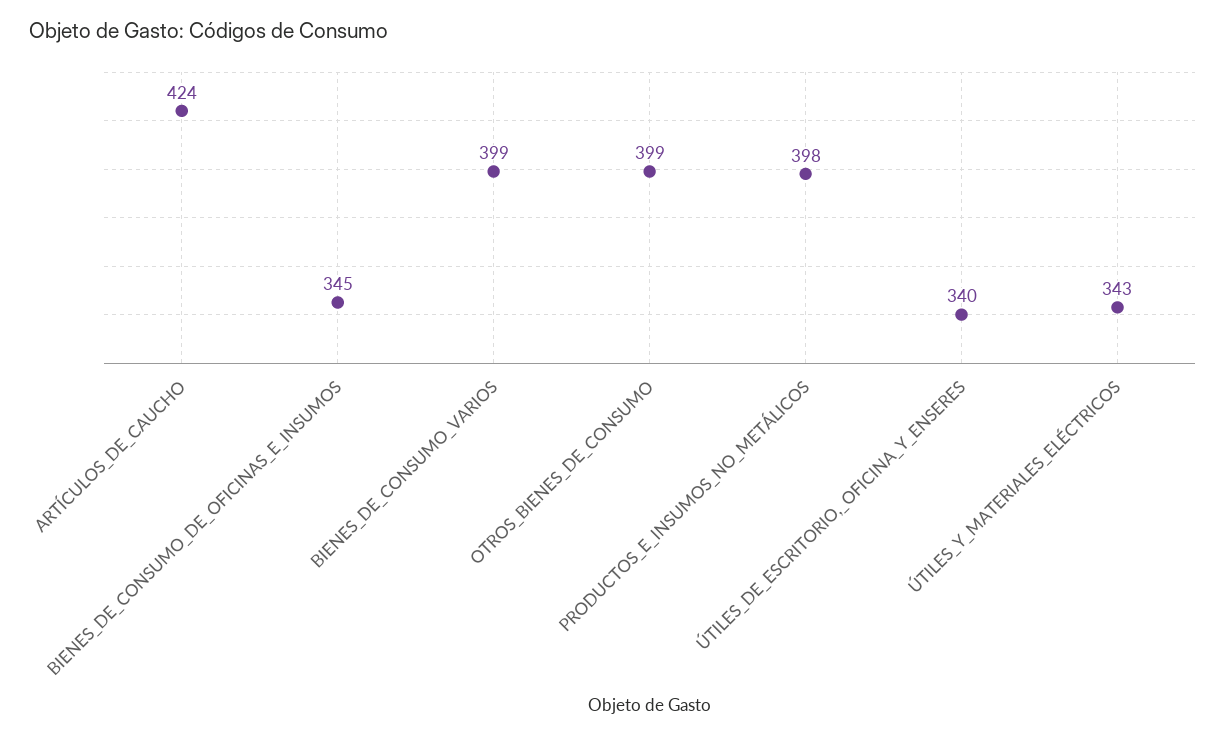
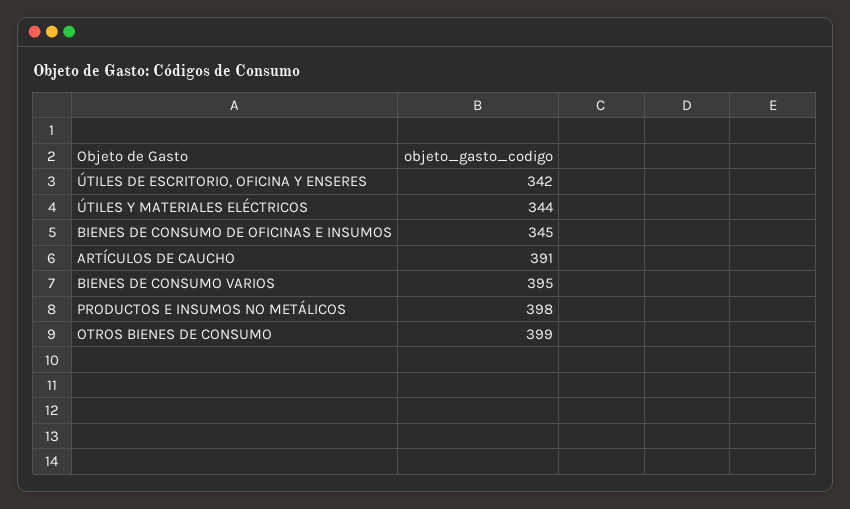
ARTÍCULOS_DE_CAUCHO: 424 -> 391
BIENES_DE_CONSUMO_VARIOS: 399 -> 395
ÚTILES_DE_ESCRITORIO,_OFICINA_Y_ENSERES: 340 -> 342
ÚTILES_Y_MATERIALES_ELÉCTRICOS: 343 -> 344

